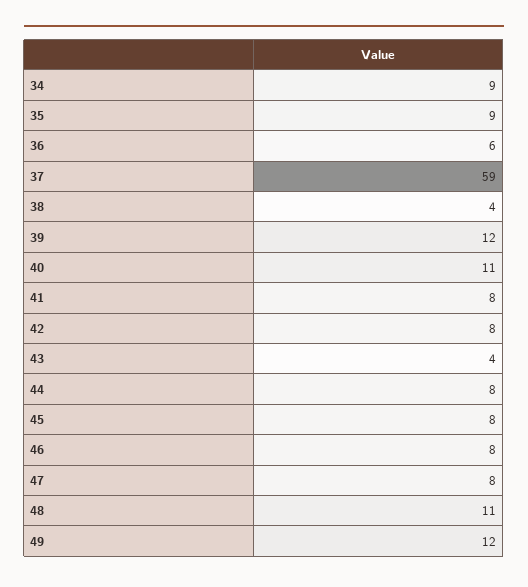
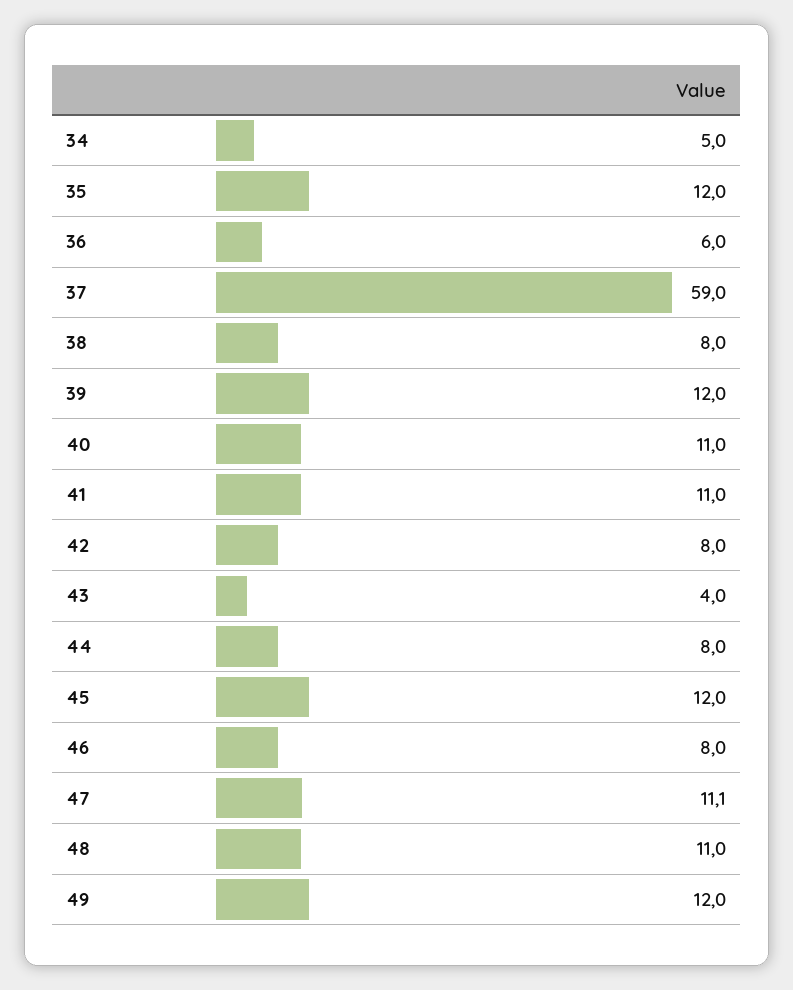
34: 9 -> 5
35: 9 -> 12
38: 4 -> 8
41: 8 -> 11
45: 8 -> 12
47: 8 -> 11.1

